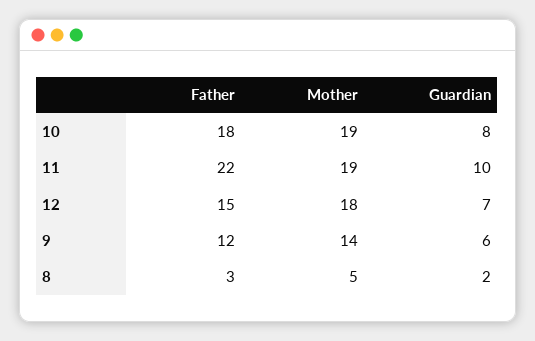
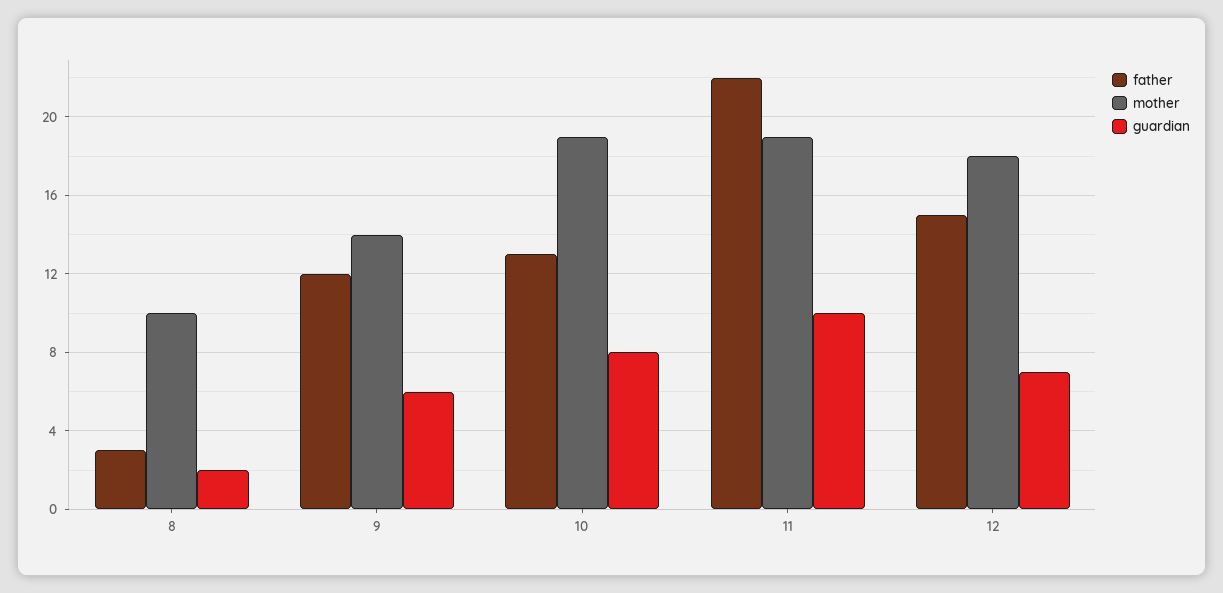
Father, 10: 18 -> 13
Mother, 8: 5 -> 10

